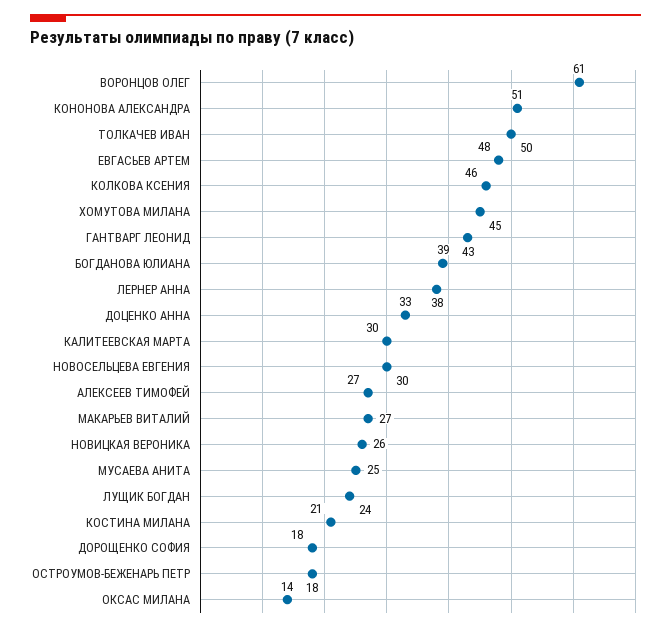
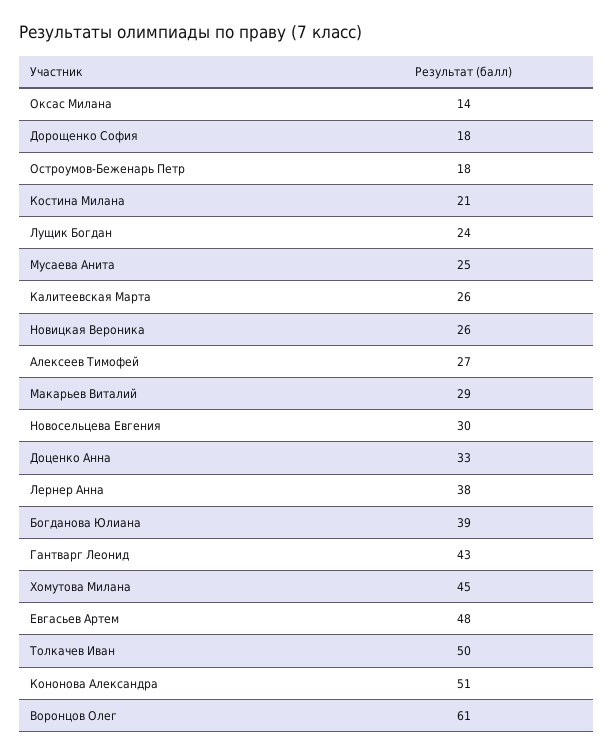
КОЛКОВА КСЕНИЯ: 46 -> none
КАЛИТЕЕВСКАЯ МАРТА: 30 -> 26
МАКАРЬЕВ ВИТАЛИЙ: 27 -> 29

